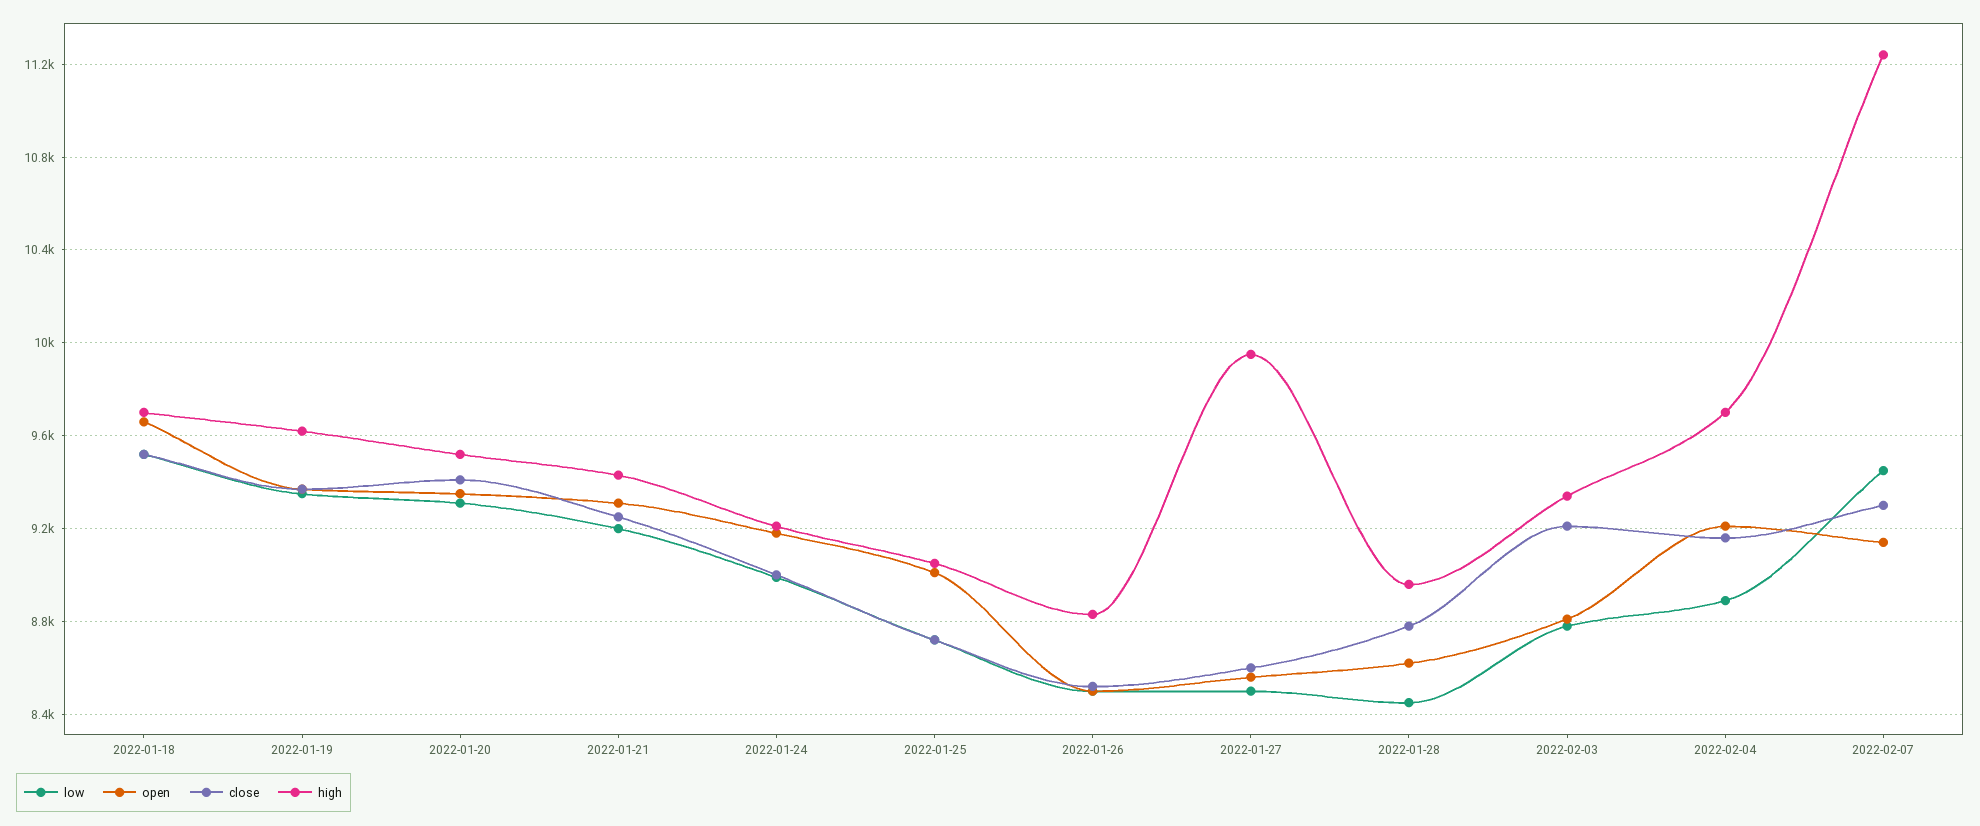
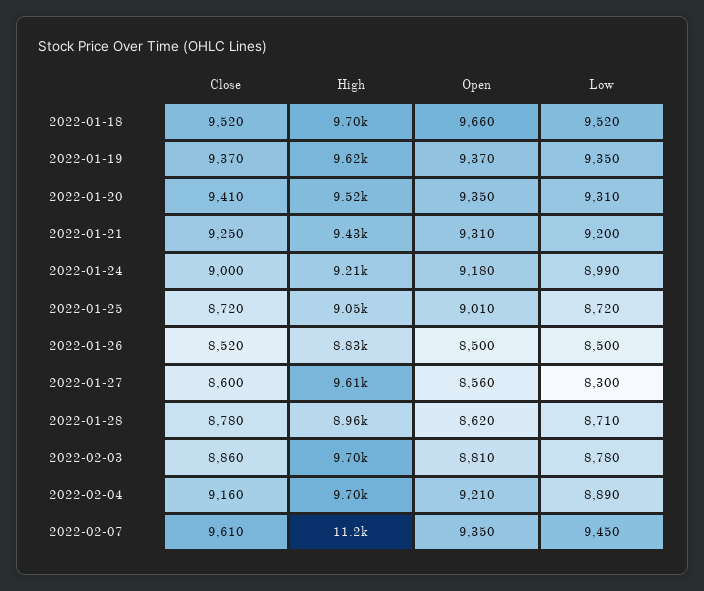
low, 2022-01-27: 8500 -> 8300
high, 2022-01-27: 9950 -> 9610
low, 2022-01-28: 8450 -> 8710
close, 2022-02-03: 9200 -> 8860
high, 2022-02-03: 9350 -> 9700
open, 2022-02-07: 9150 -> 9350
close, 2022-02-07: 9300 -> 9610

